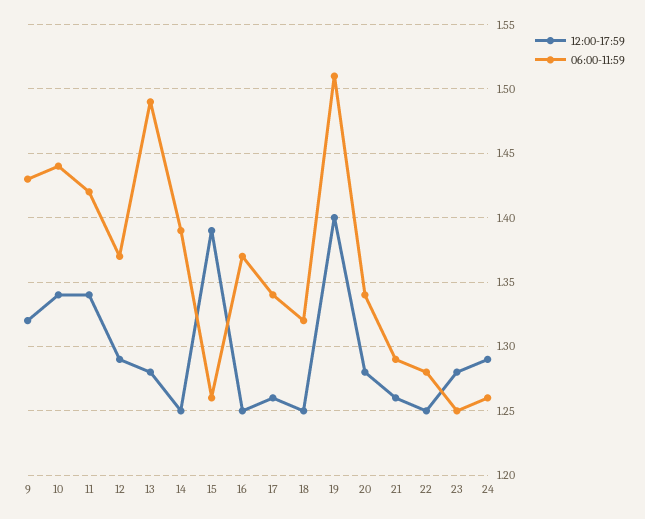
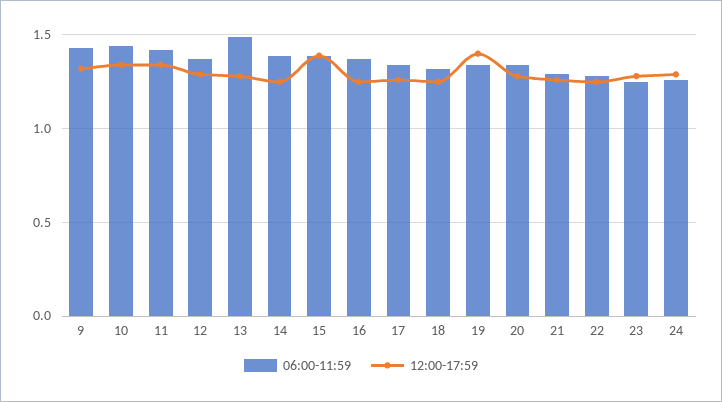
06:00-11:59, 15: 1.26 -> 1.4
06:00-11:59, 19: 1.51 -> 1.35

